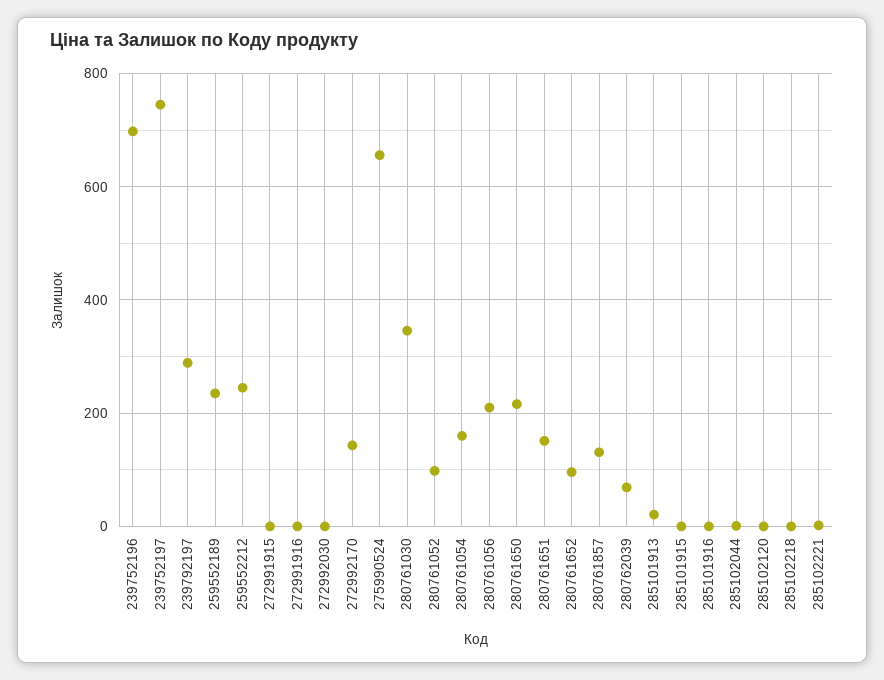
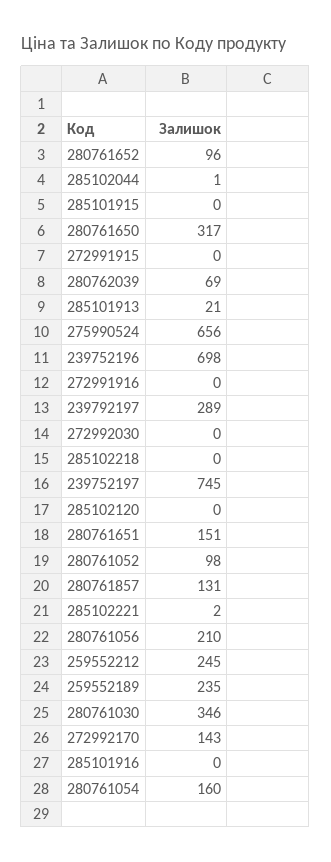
280761650: 220 -> 317

